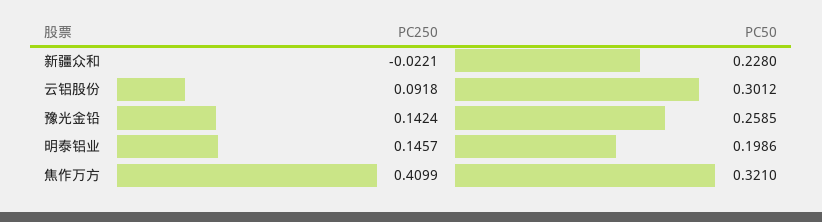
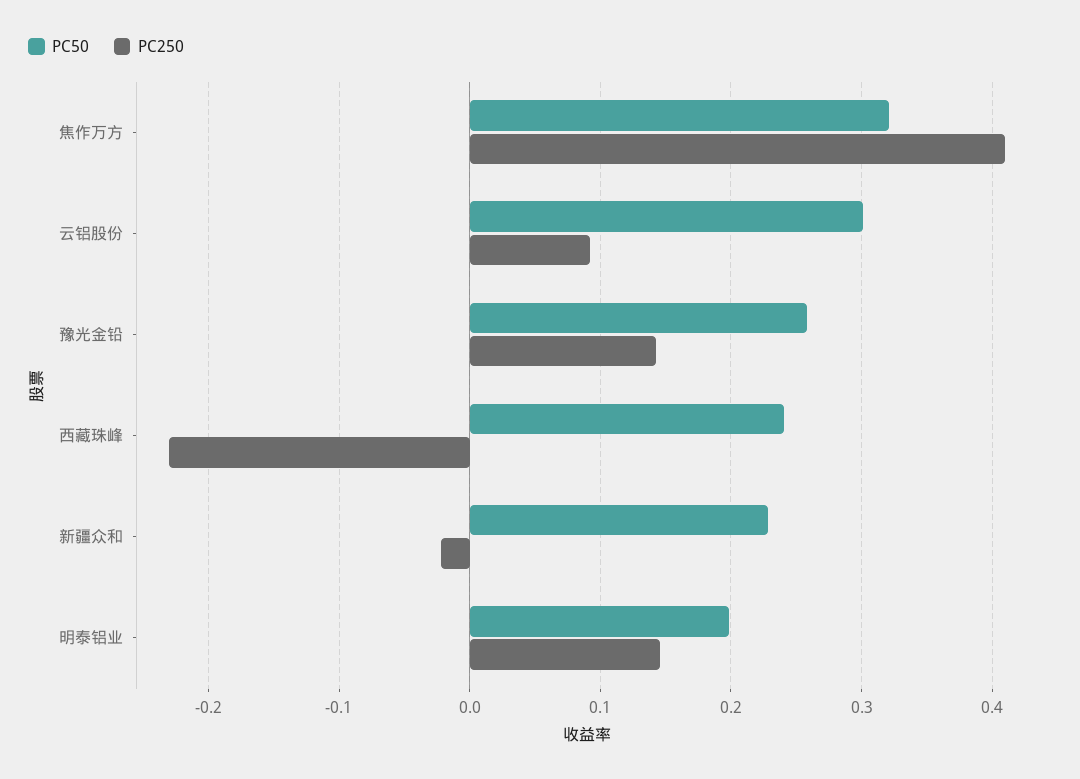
PC50, 西藏珠峰: none -> 0.24
PC250, 西藏珠峰: none -> -0.23

